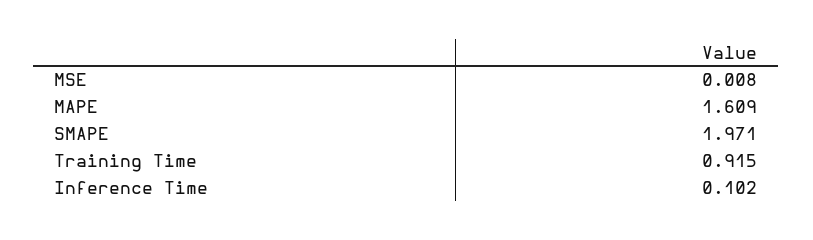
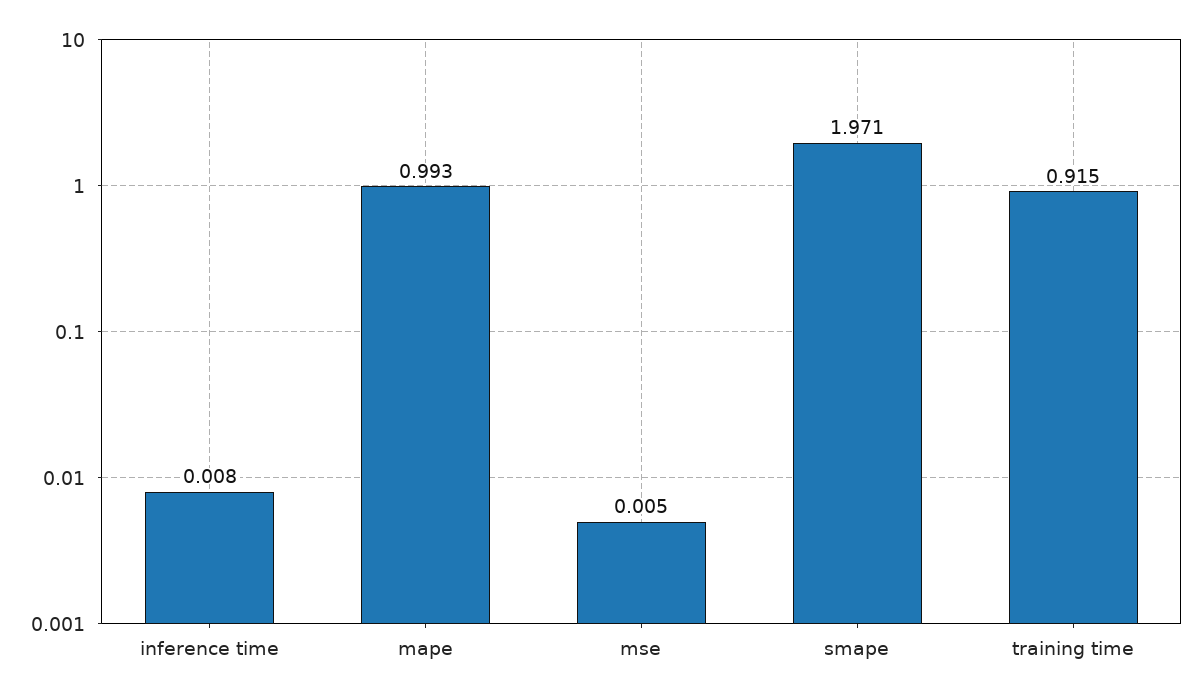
MSE: 0.008 -> 0.005
MAPE: 1.609 -> 0.993
Inference Time: 0.102 -> 0.008

